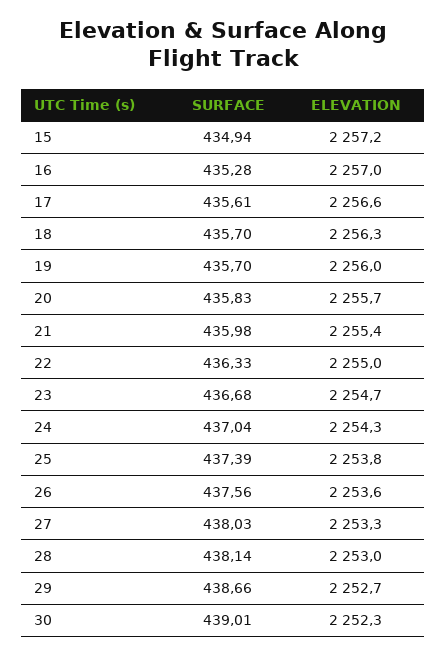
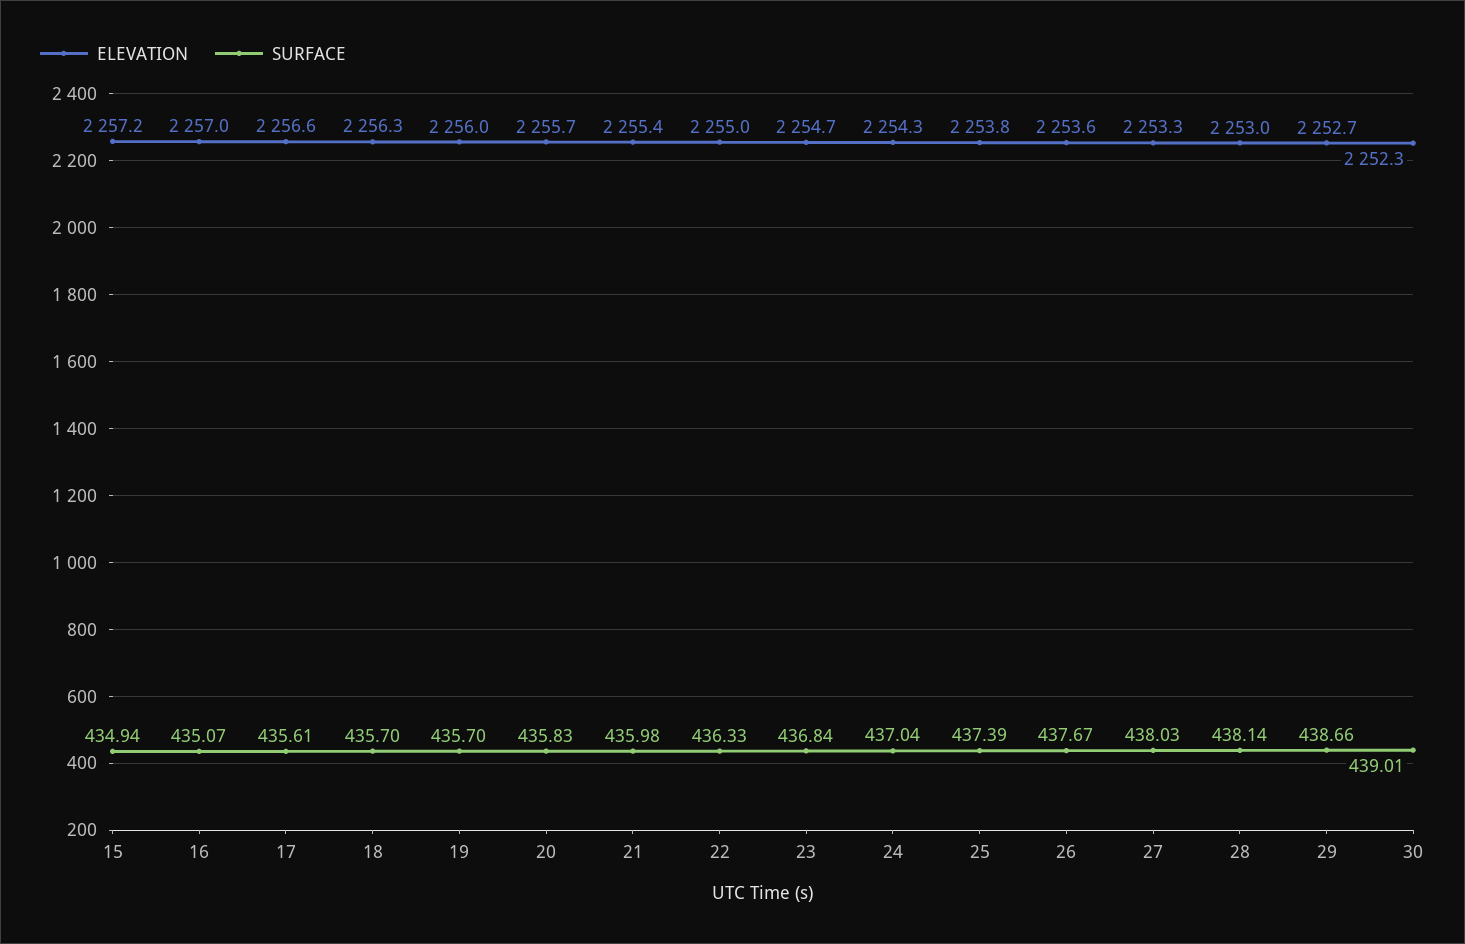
SURFACE, 16: 435.28 -> 435.07
SURFACE, 23: 436.68 -> 436.84
SURFACE, 26: 437.56 -> 437.67

